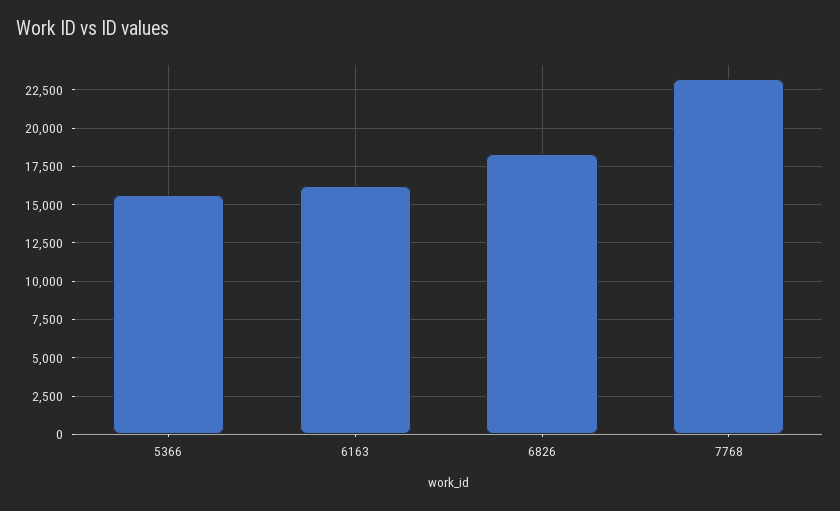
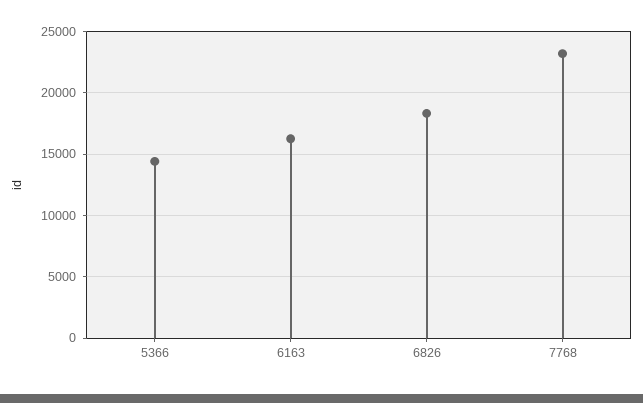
5366: 15500 -> 14500

